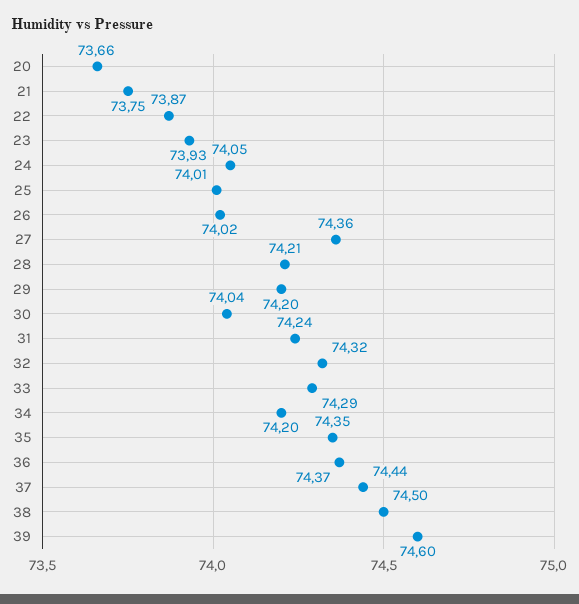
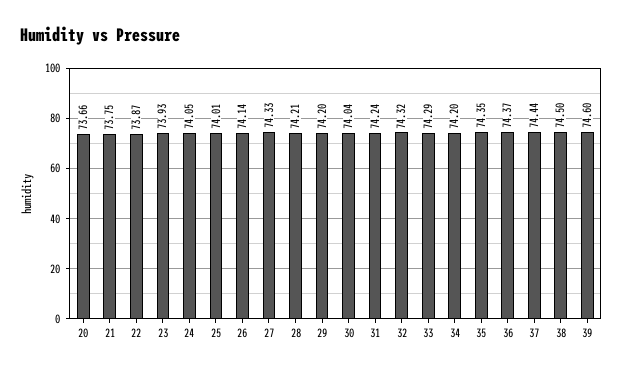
26: 74.02 -> 74.14
27: 74.36 -> 74.33

